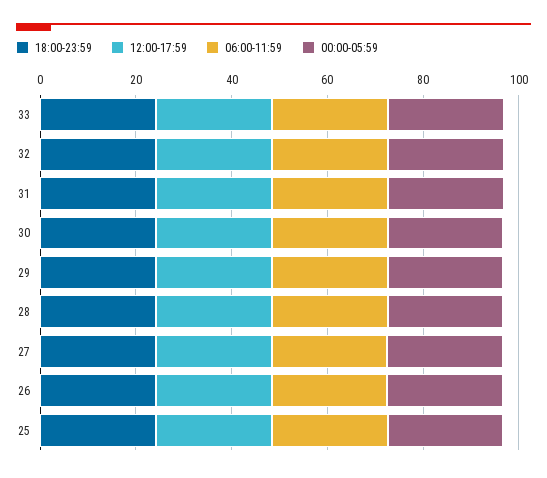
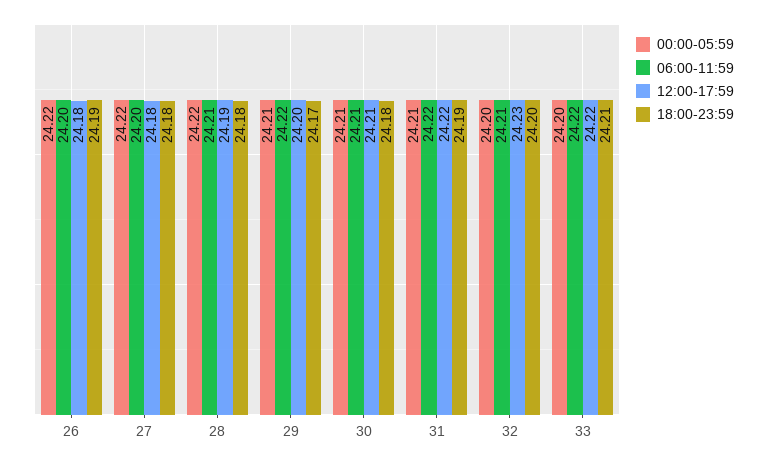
18:00-23:59, 25: 25 -> none
12:00-17:59, 25: 25 -> none
06:00-11:59, 25: 25 -> none
00:00-05:59, 25: 25 -> none

